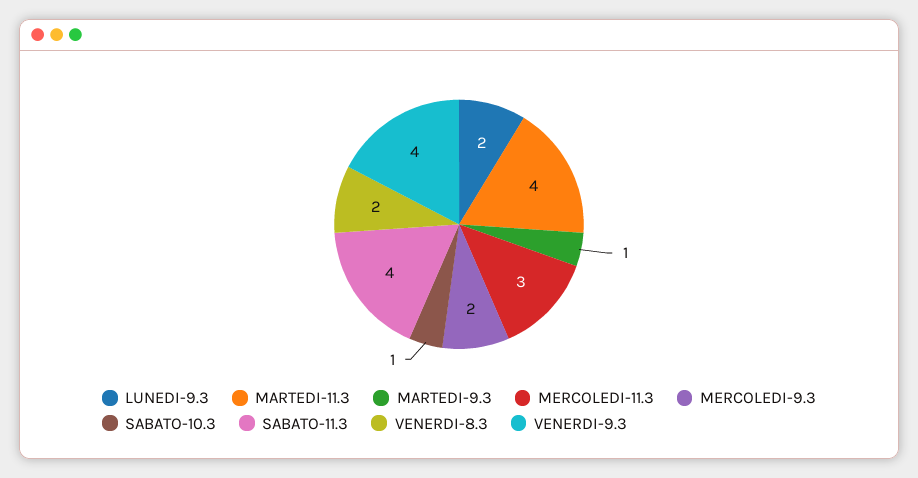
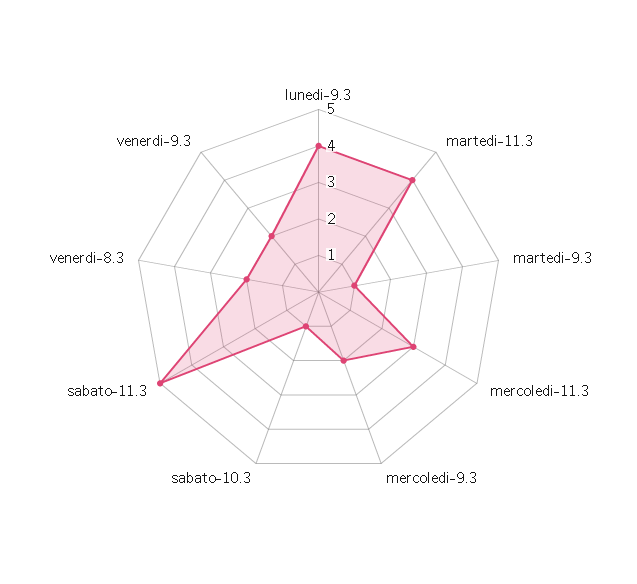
LUNEDI-9.3: 2 -> 4
SABATO-11.3: 4 -> 5
VENERDI-9.3: 4 -> 2

